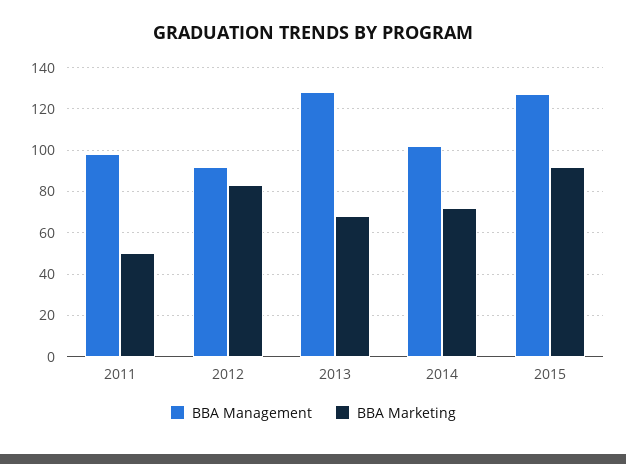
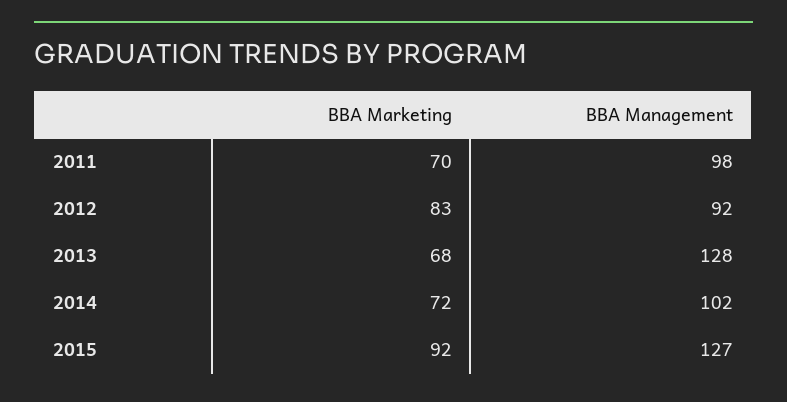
BBA Marketing, 2011: 50 -> 70

